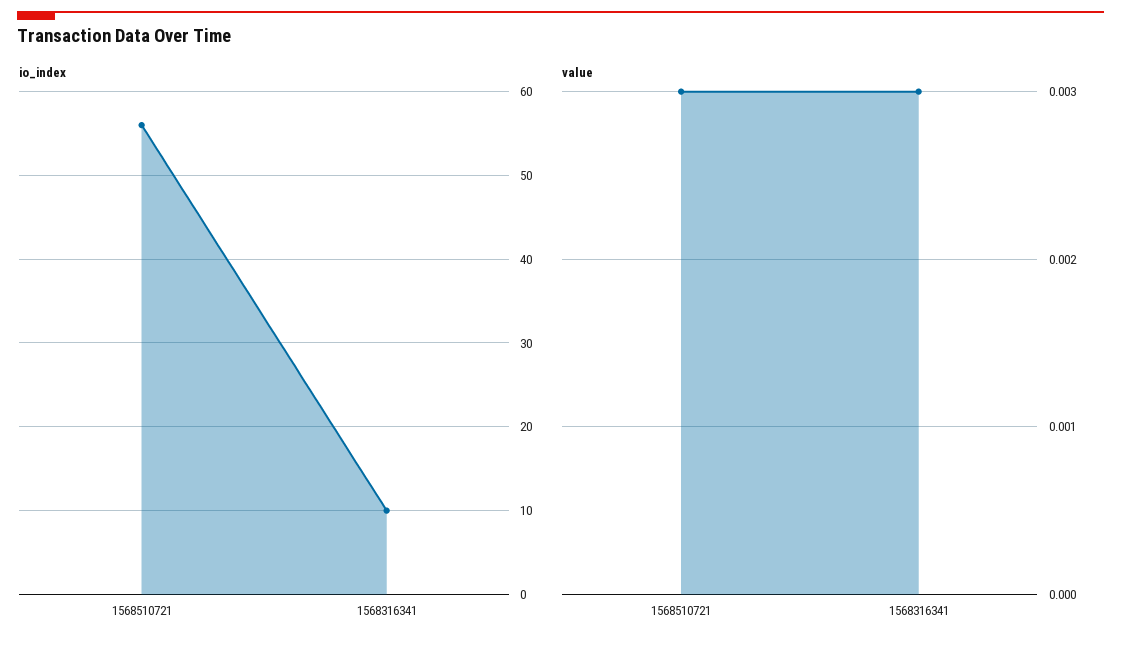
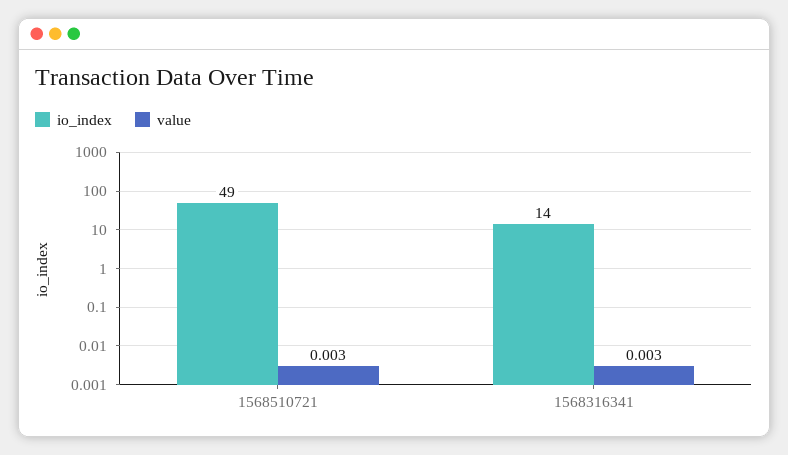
io_index, 1568510721: 56 -> 49
io_index, 1568316341: 10 -> 14

